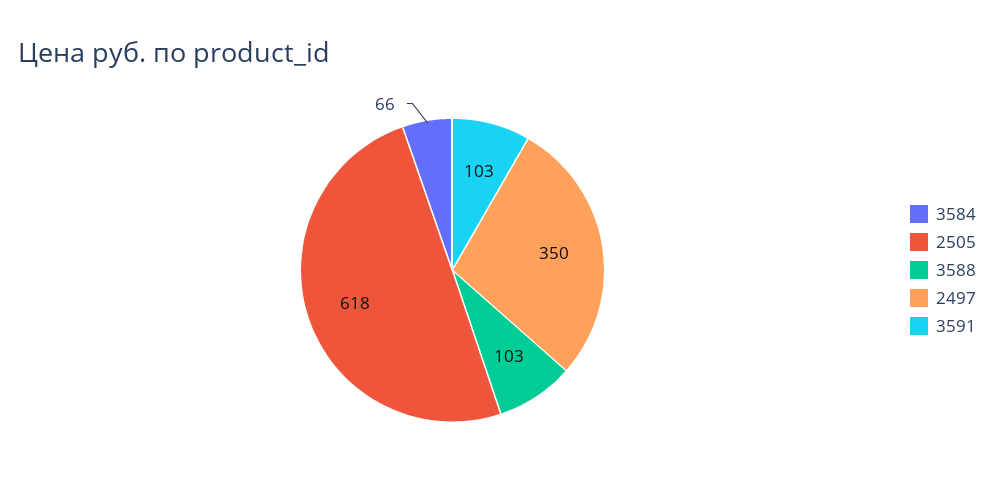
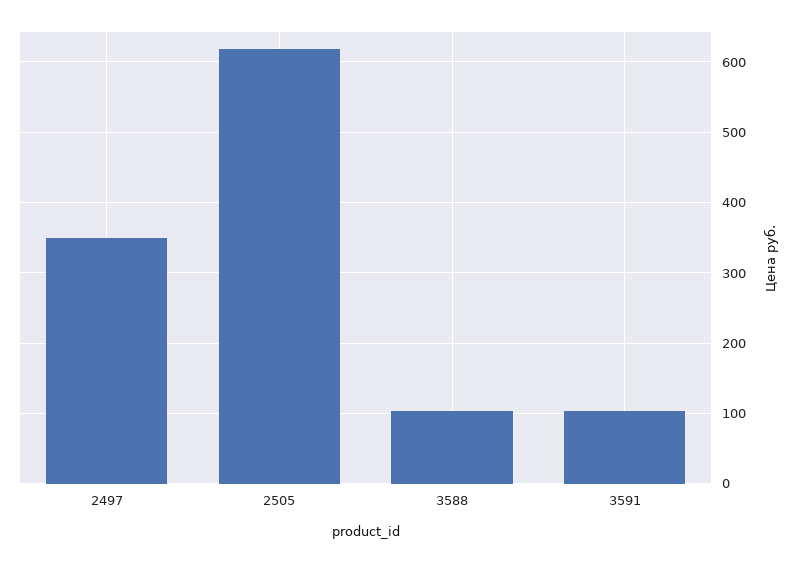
3584: 66 -> none

